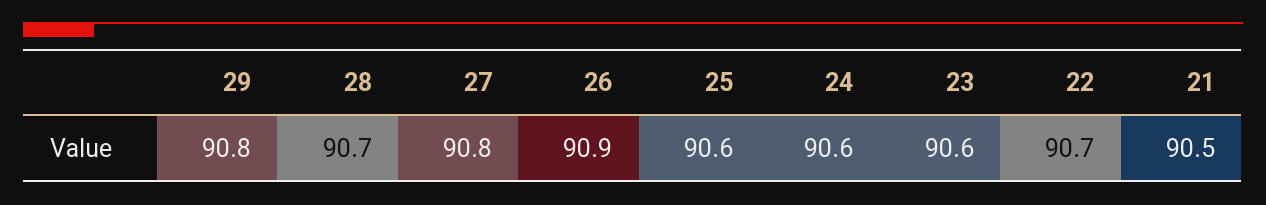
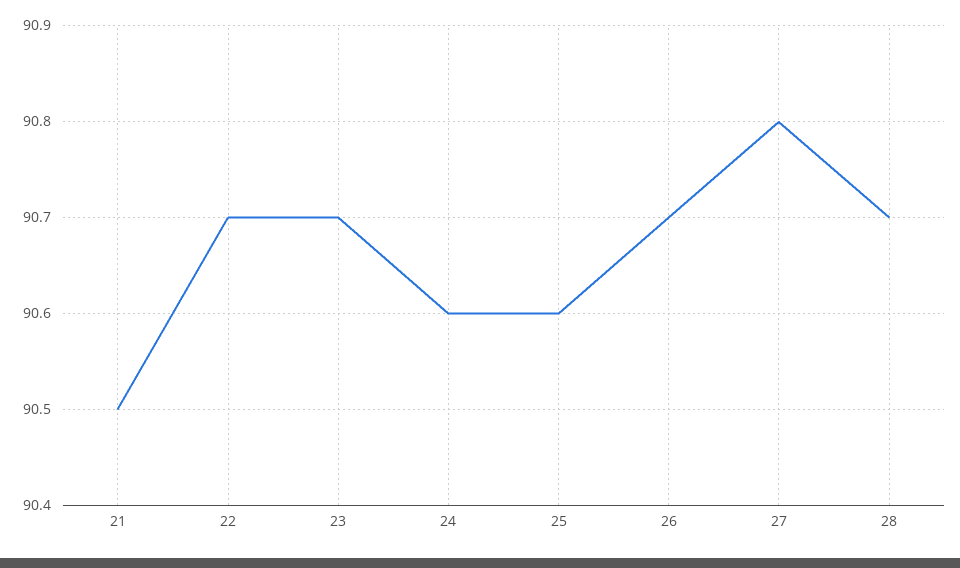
29: 90.8 -> none
26: 90.9 -> 90.7
23: 90.6 -> 90.7

